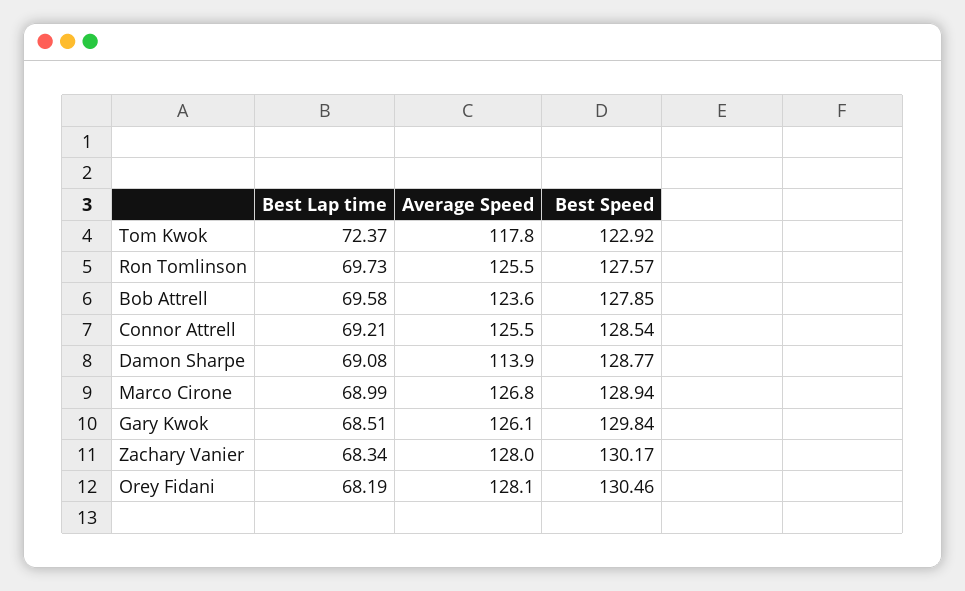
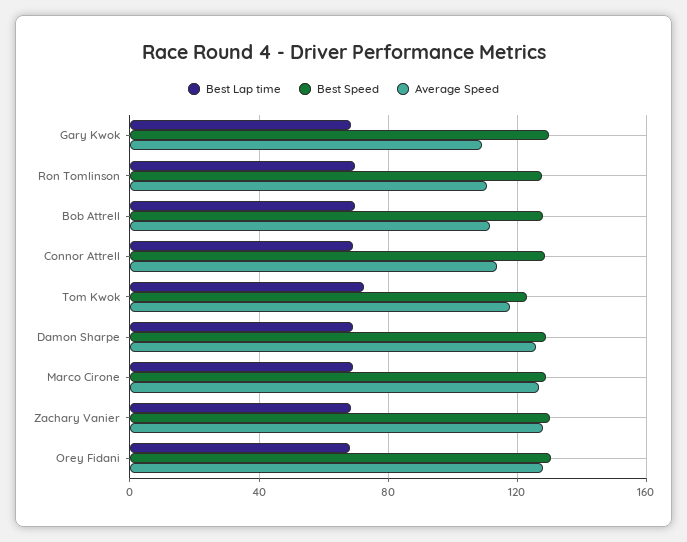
Average Speed, Ron Tomlinson: 125.5 -> 110
Average Speed, Bob Attrell: 123.6 -> 110
Average Speed, Connor Attrell: 125.5 -> 115
Average Speed, Damon Sharpe: 113.9 -> 125
Average Speed, Gary Kwok: 126.1 -> 110

